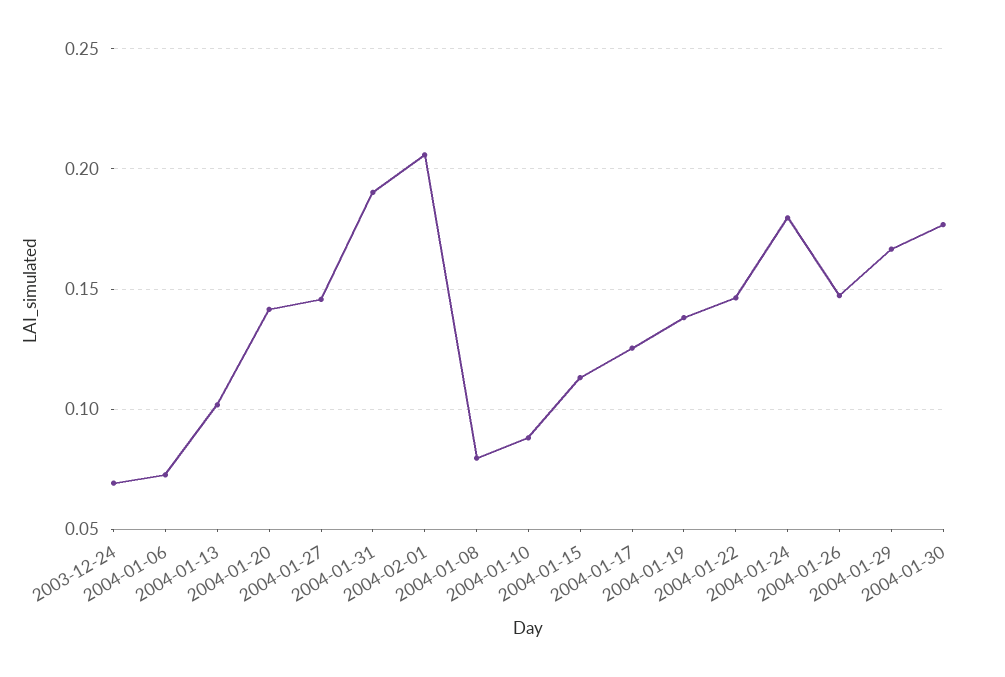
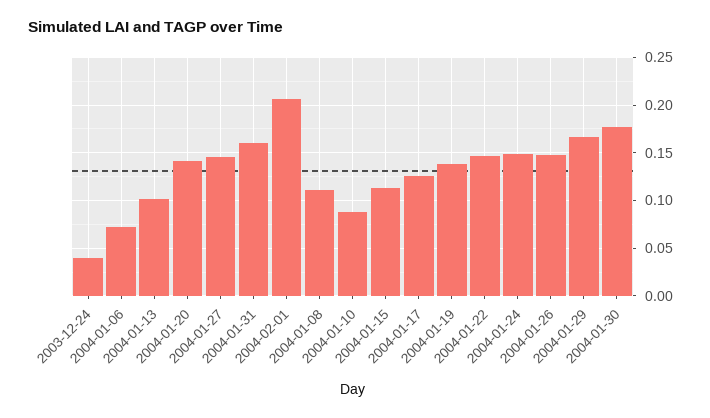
2003-12-24: 0.07 -> 0.04
2004-01-31: 0.19 -> 0.16
2004-01-08: 0.08 -> 0.11
2004-01-24: 0.18 -> 0.15

